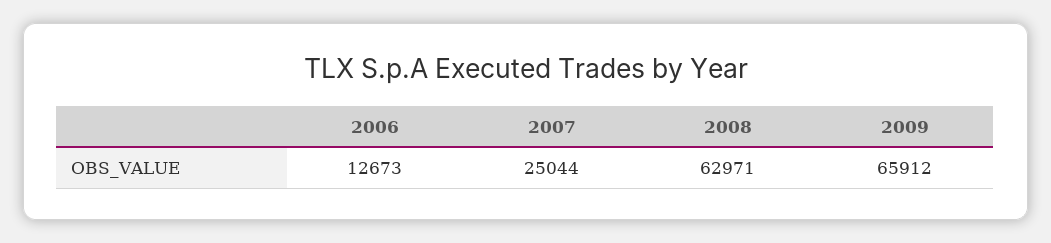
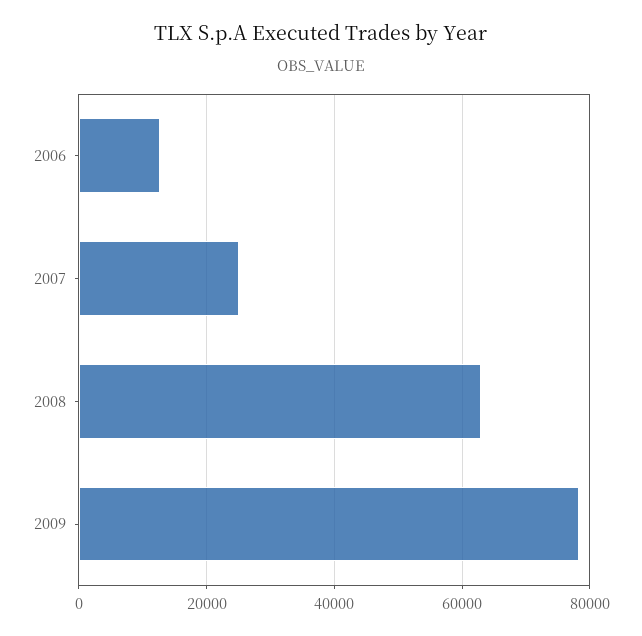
2009: 65912 -> 78000

